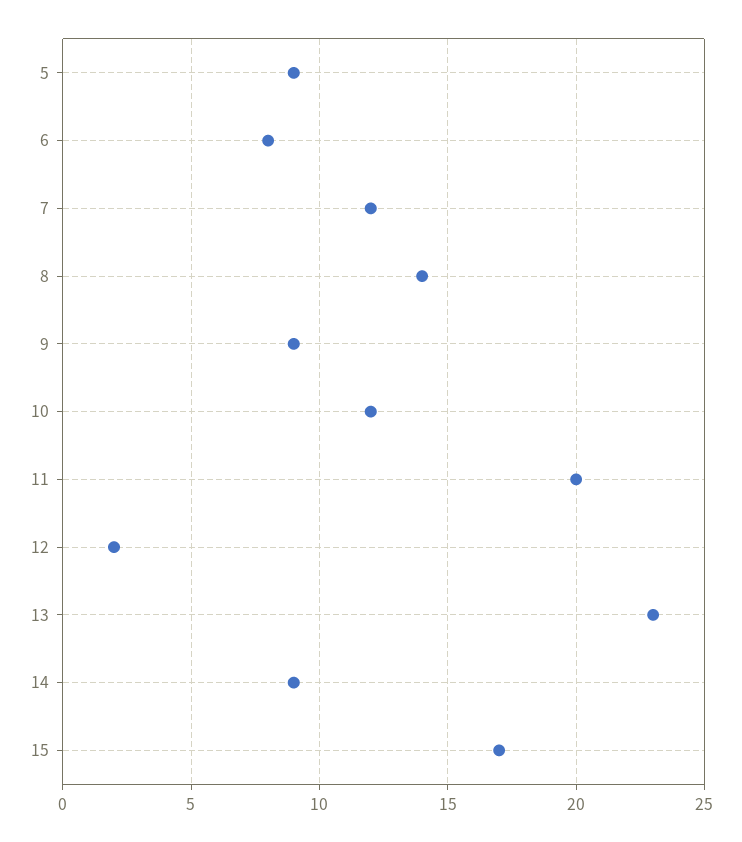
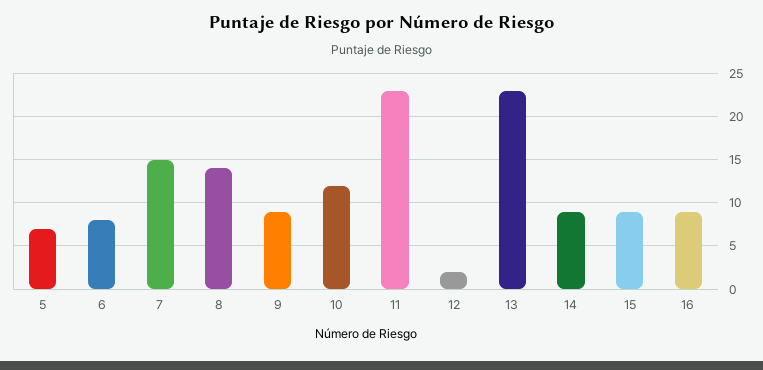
5: 9 -> 7
7: 12 -> 15
11: 20 -> 23
15: 17 -> 9
16: none -> 9

